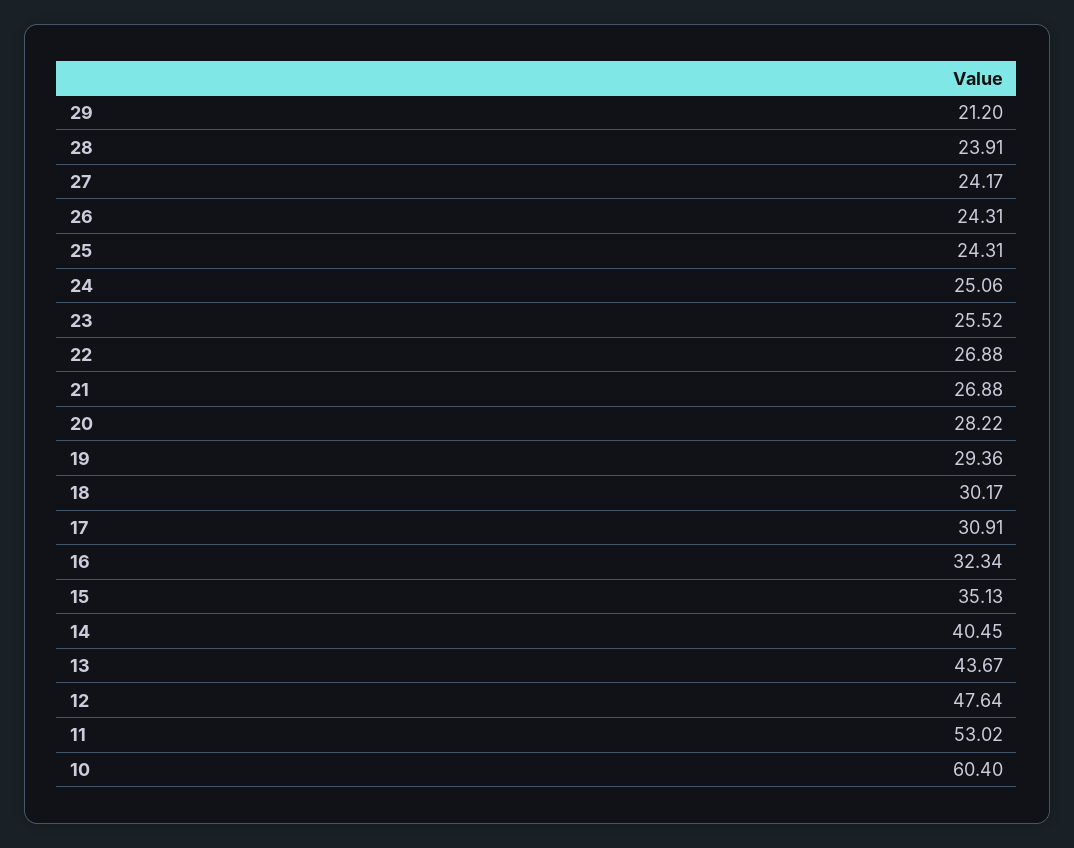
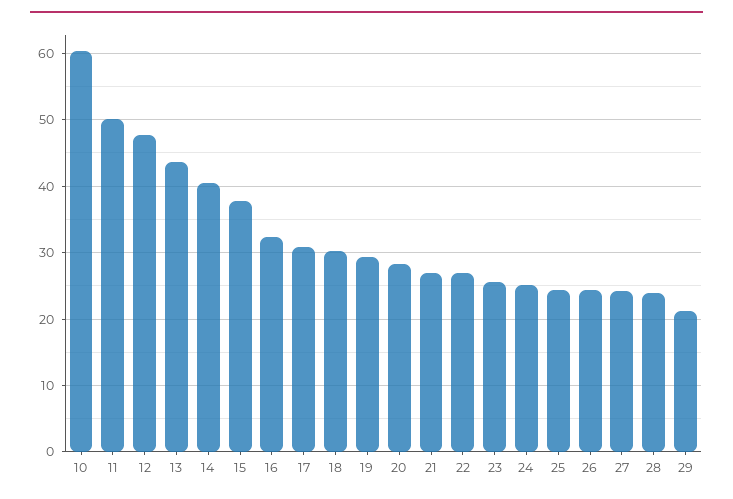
15: 35.13 -> 38
11: 53.02 -> 50

